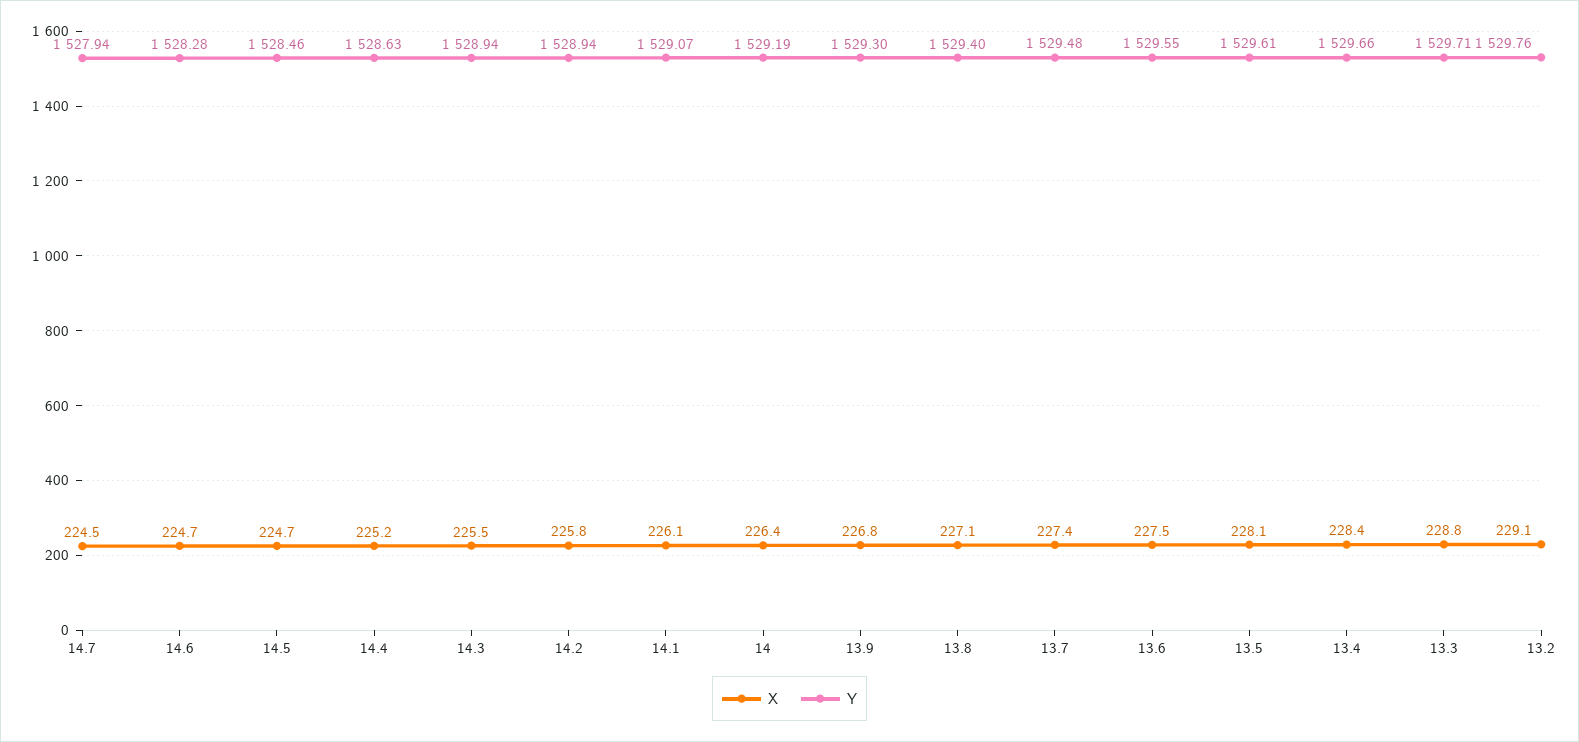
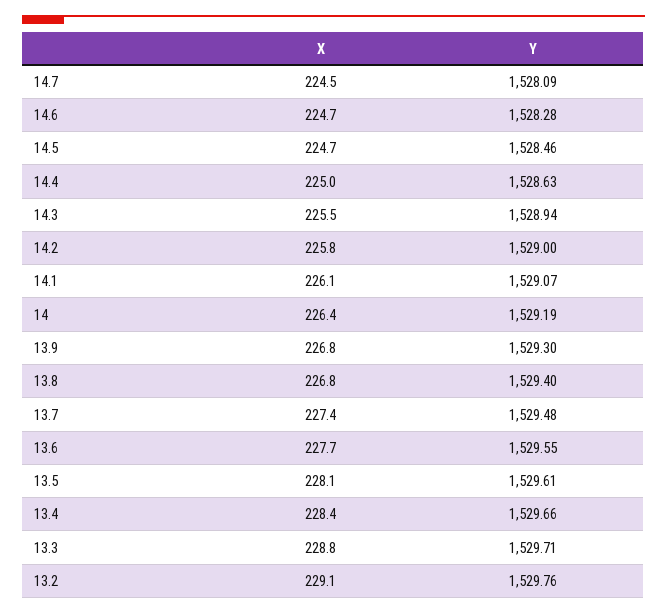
Y, 14.7: 1527.94 -> 1528.09
X, 14.4: 225.2 -> 225
Y, 14.2: 1528.94 -> 1529
X, 13.8: 227.1 -> 226.8
X, 13.6: 227.5 -> 227.7

